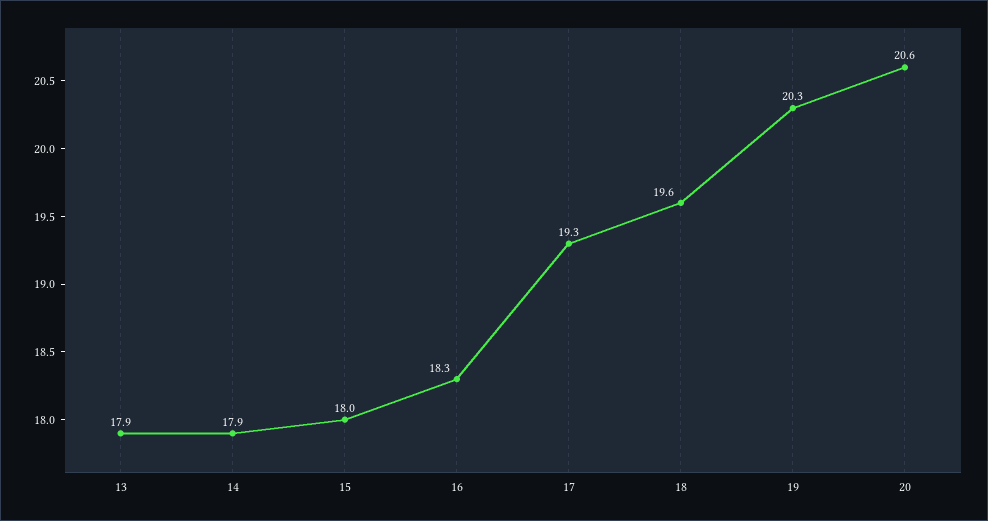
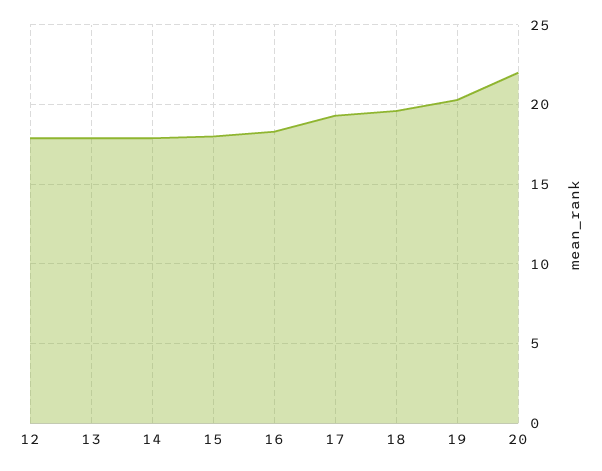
20: 20.6 -> 22
12: none -> 18

